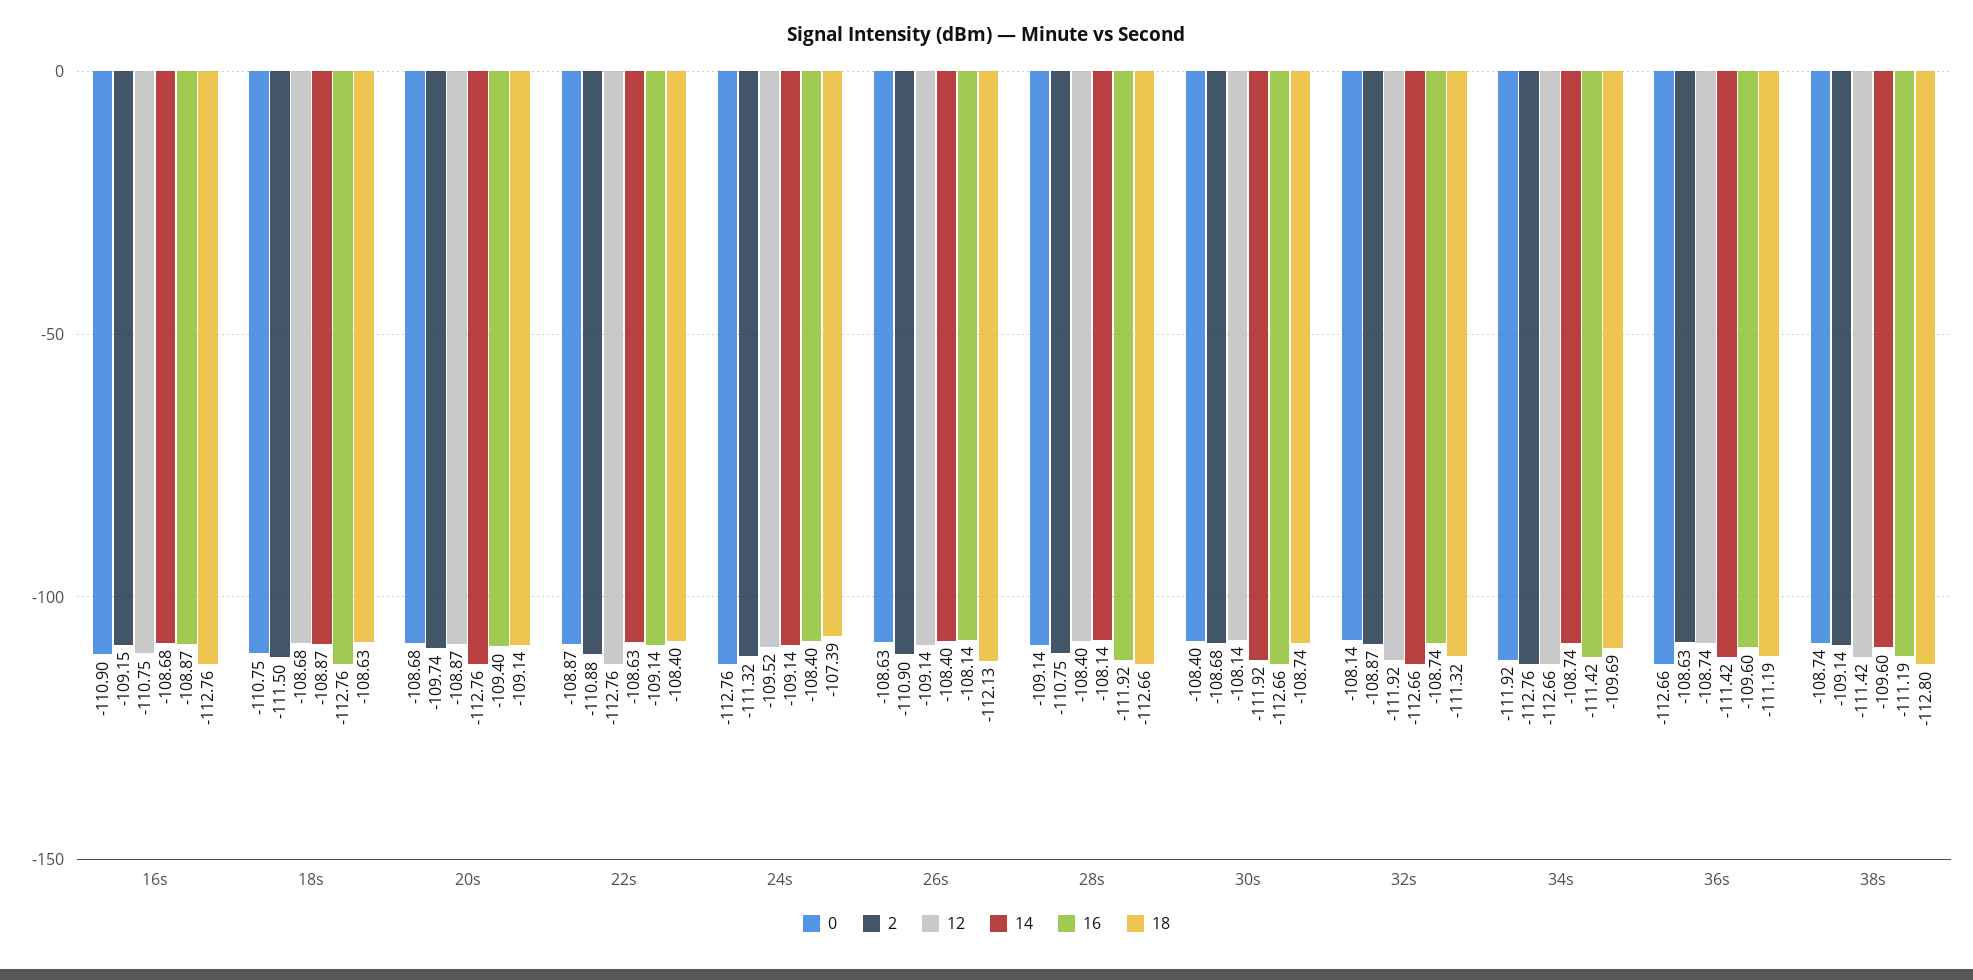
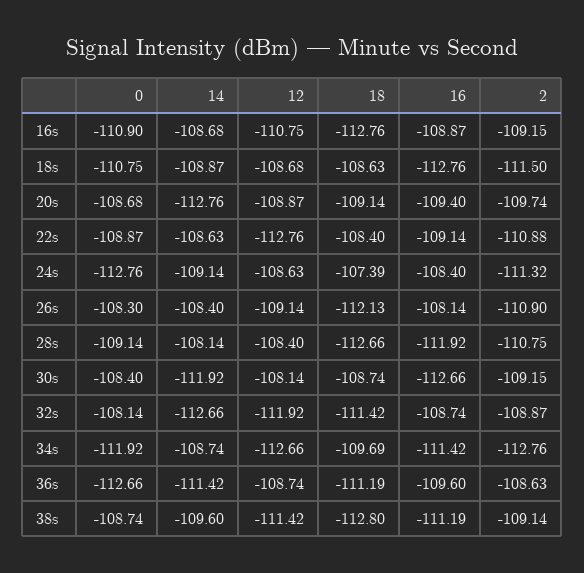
12, 24s: -109.52 -> -108.63
0, 26s: -108.63 -> -108.3
2, 30s: -108.68 -> -109.15
18, 32s: -111.32 -> -111.42

